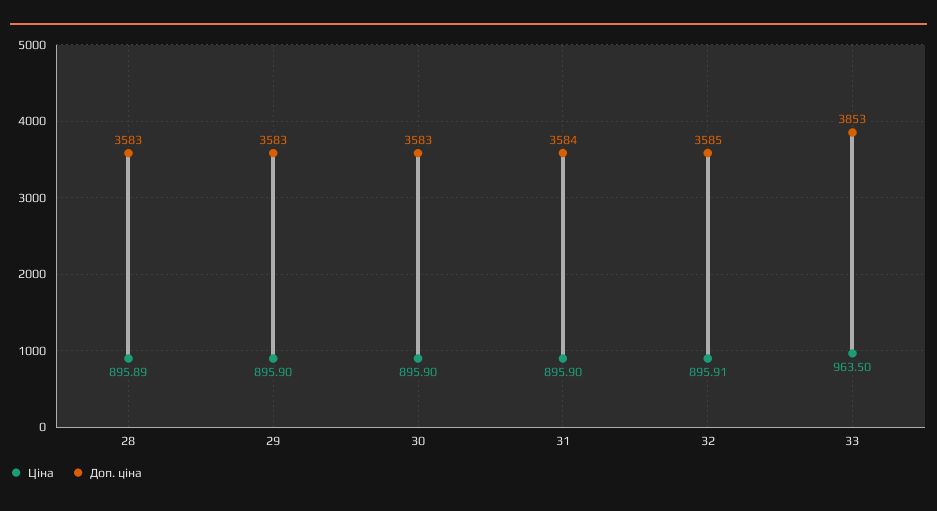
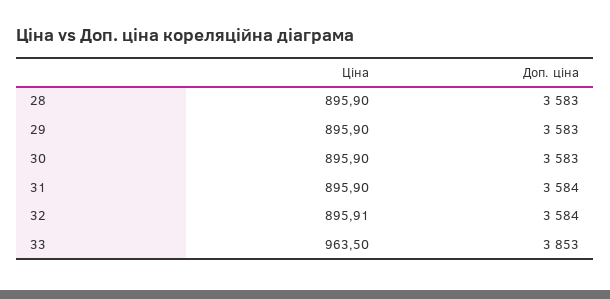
Ціна, 28: 895.89 -> 895.9
Доп. ціна, 32: 3585 -> 3584

